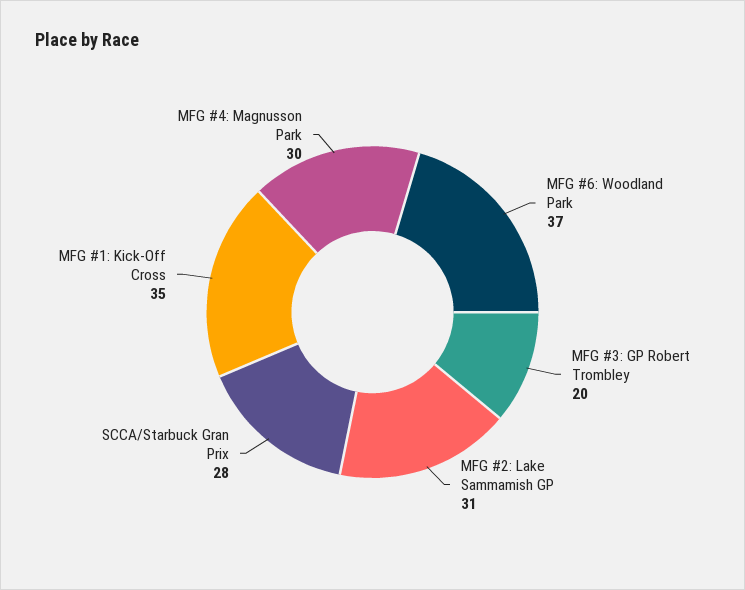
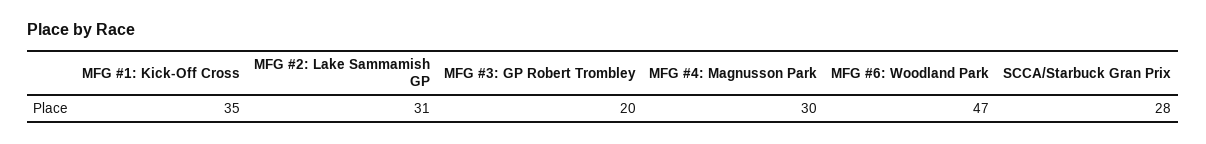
MFG #6: Woodland Park: 37 -> 47

